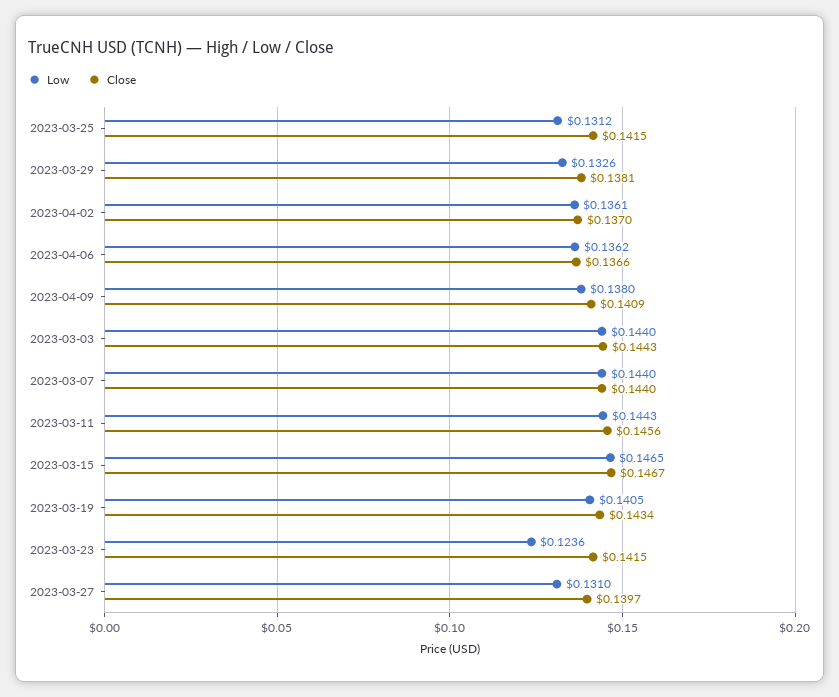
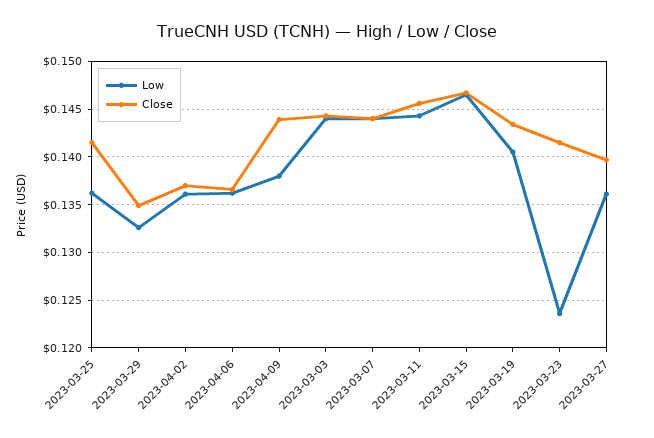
Low, 2023-03-25: 0.1312 -> 0.136
Close, 2023-03-29: 0.1381 -> 0.135
Close, 2023-04-09: 0.1409 -> 0.144
Low, 2023-03-27: 0.131 -> 0.136

